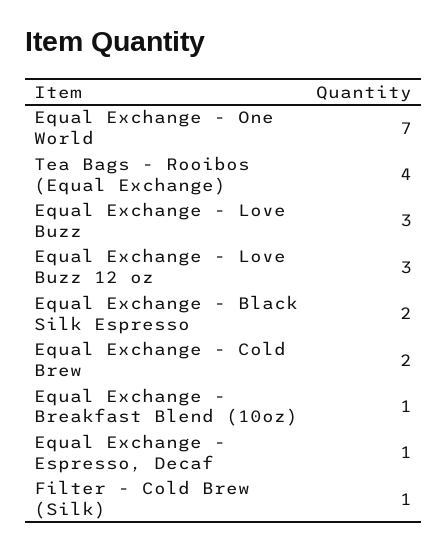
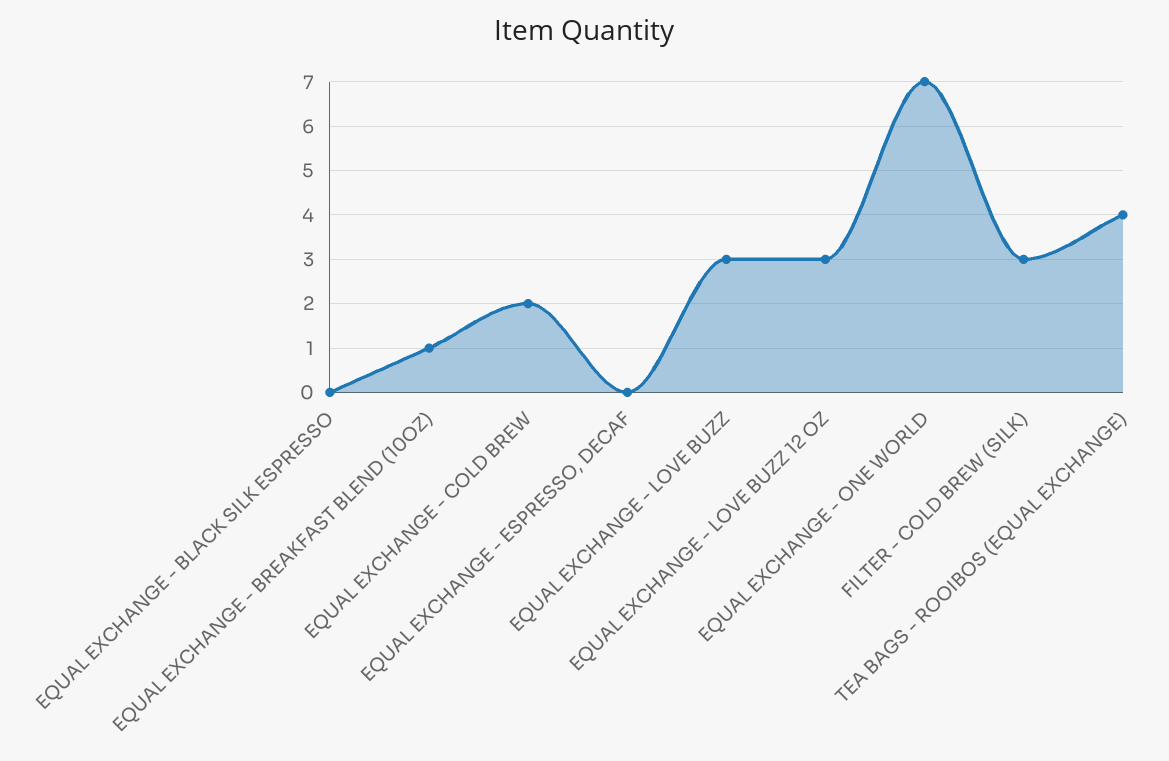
Equal Exchange - Black Silk Espresso: 2 -> 0
Equal Exchange - Espresso, Decaf: 1 -> 0
Filter - Cold Brew (Silk): 1 -> 3

